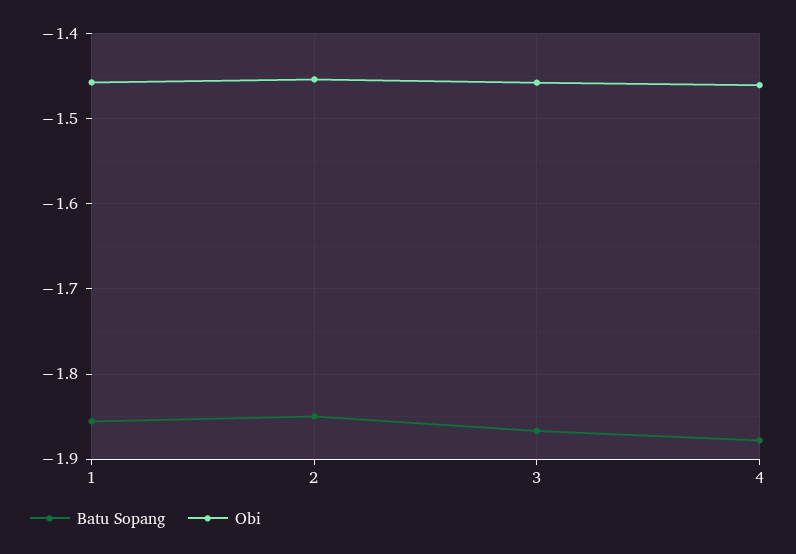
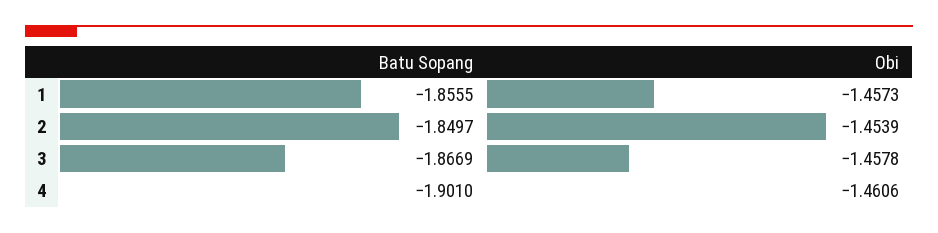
Batu Sopang, 4: -1.88 -> -1.901

